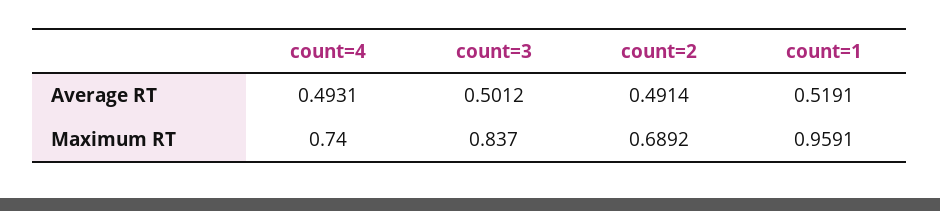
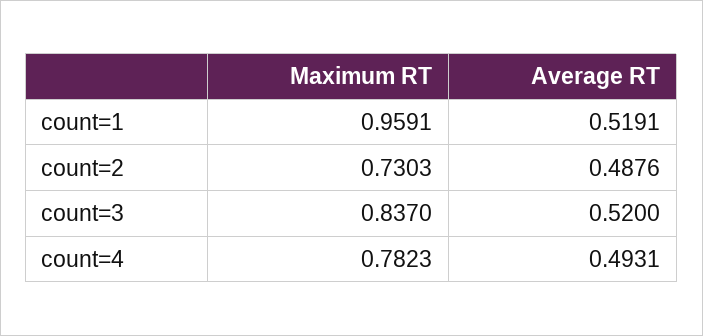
count=3, Average RT: 0.5012 -> 0.52
count=2, Average RT: 0.4914 -> 0.4876
count=4, Maximum RT: 0.74 -> 0.7823
count=2, Maximum RT: 0.6892 -> 0.7303

